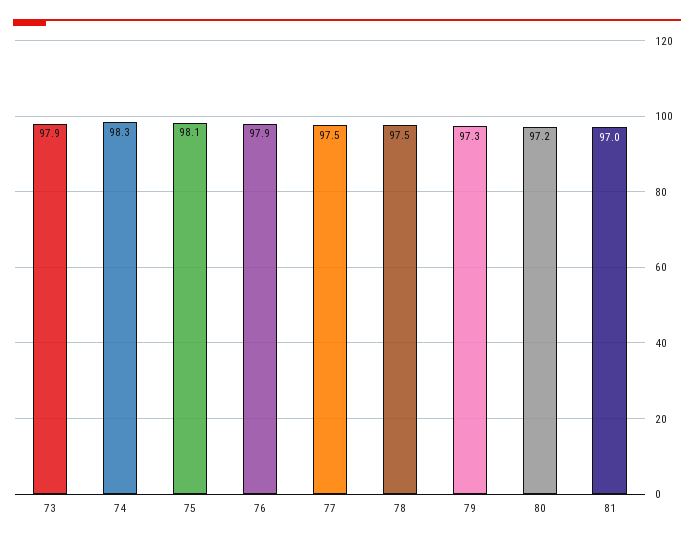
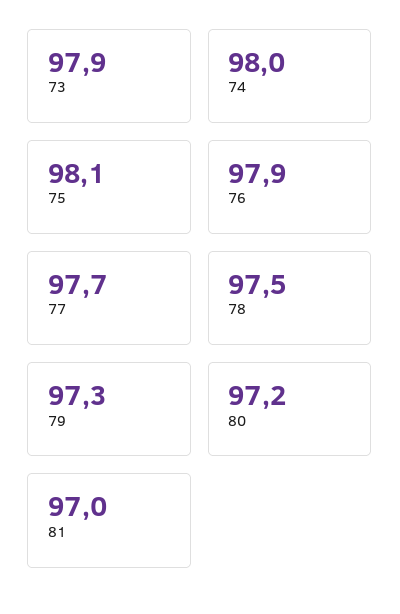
74: 98.3 -> 98
77: 97.5 -> 97.7

